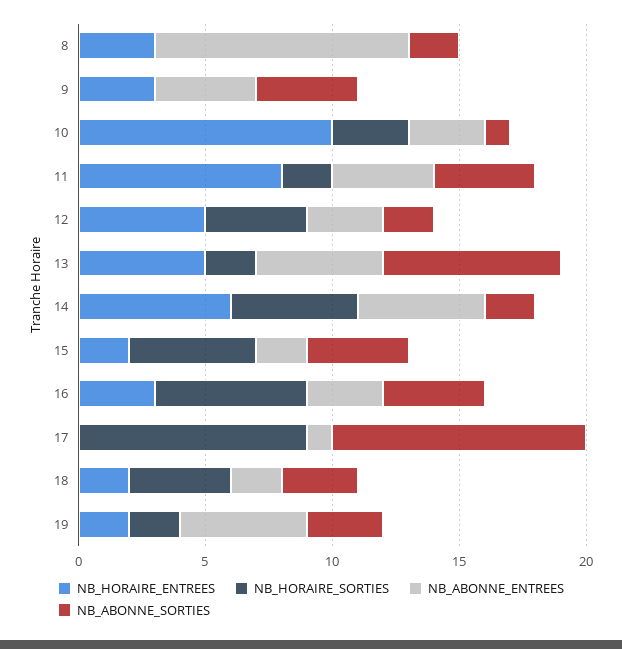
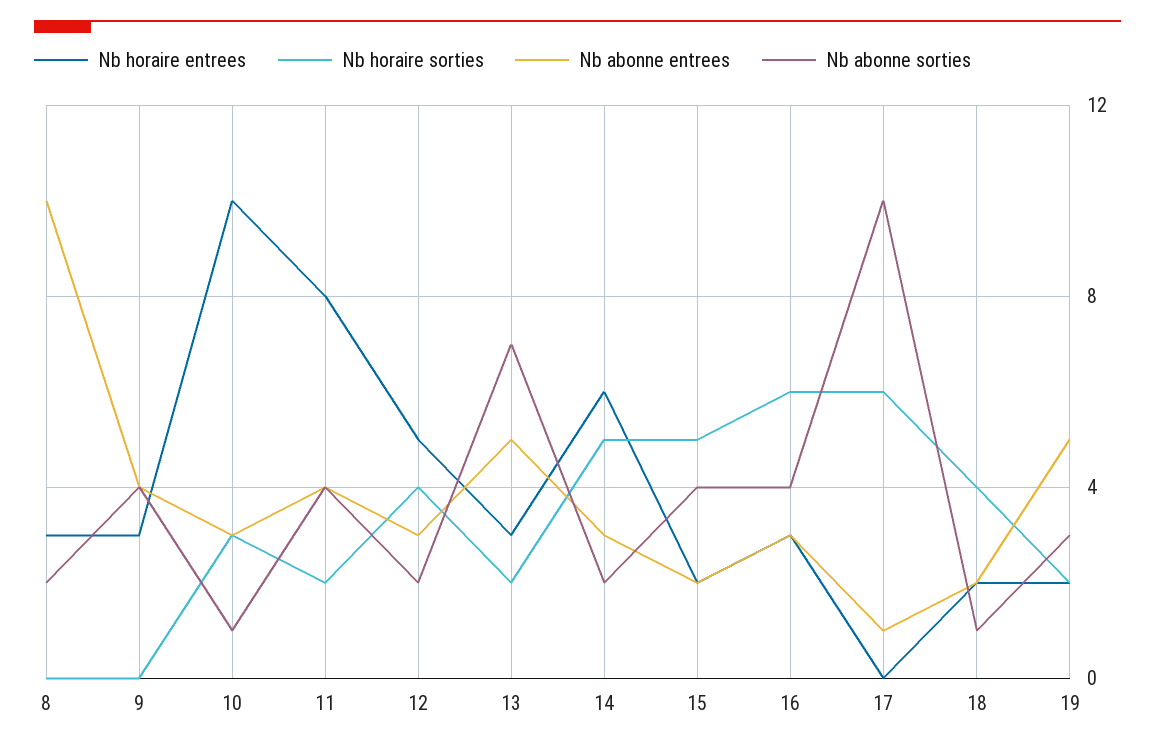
NB_HORAIRE_ENTREES, 13: 5 -> 3
NB_ABONNE_ENTREES, 14: 5 -> 3
NB_HORAIRE_SORTIES, 17: 9 -> 6
NB_ABONNE_SORTIES, 18: 3 -> 1

